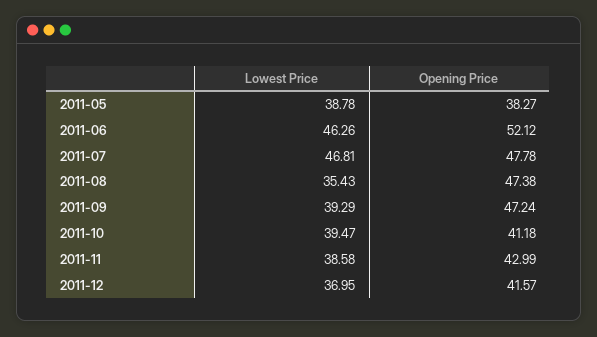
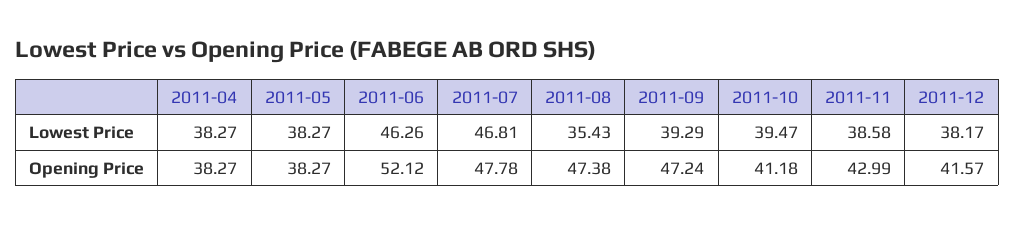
Lowest Price, 2011-05: 38.78 -> 38.27
Lowest Price, 2011-12: 36.95 -> 38.17
Lowest Price, 2011-04: none -> 38.27
Opening Price, 2011-04: none -> 38.27

